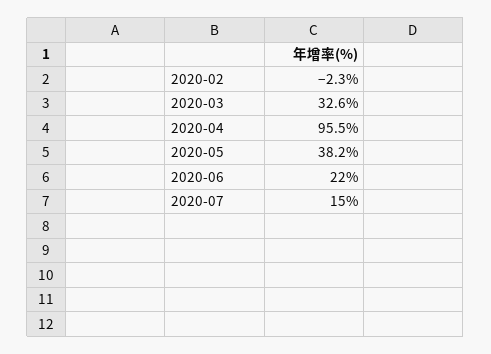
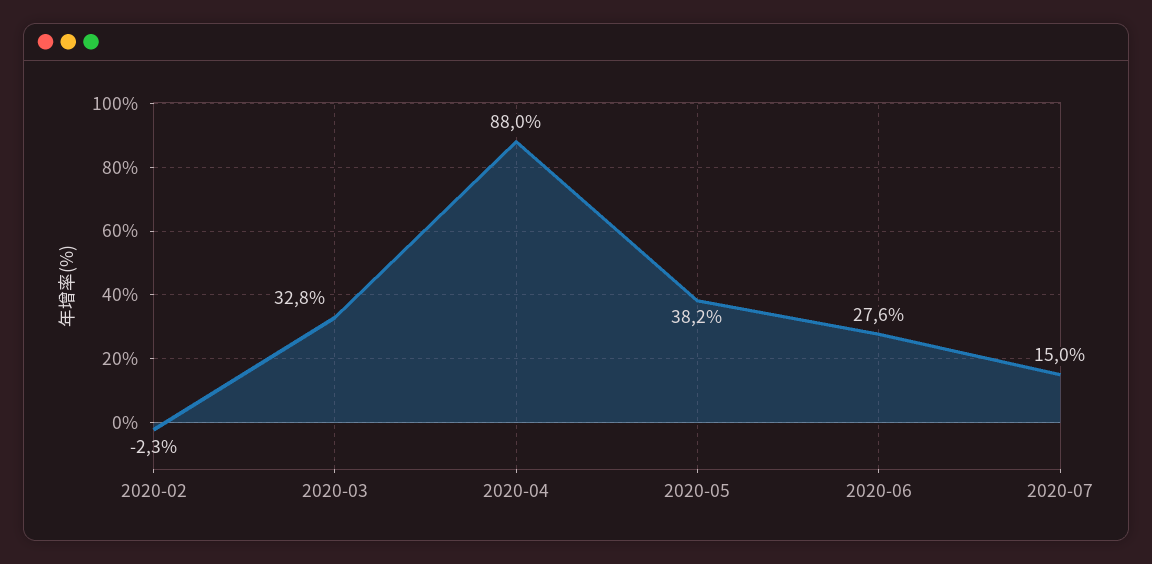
2020-03: 32.6 -> 32.8
2020-04: 95.5 -> 88
2020-06: 22 -> 27.6

